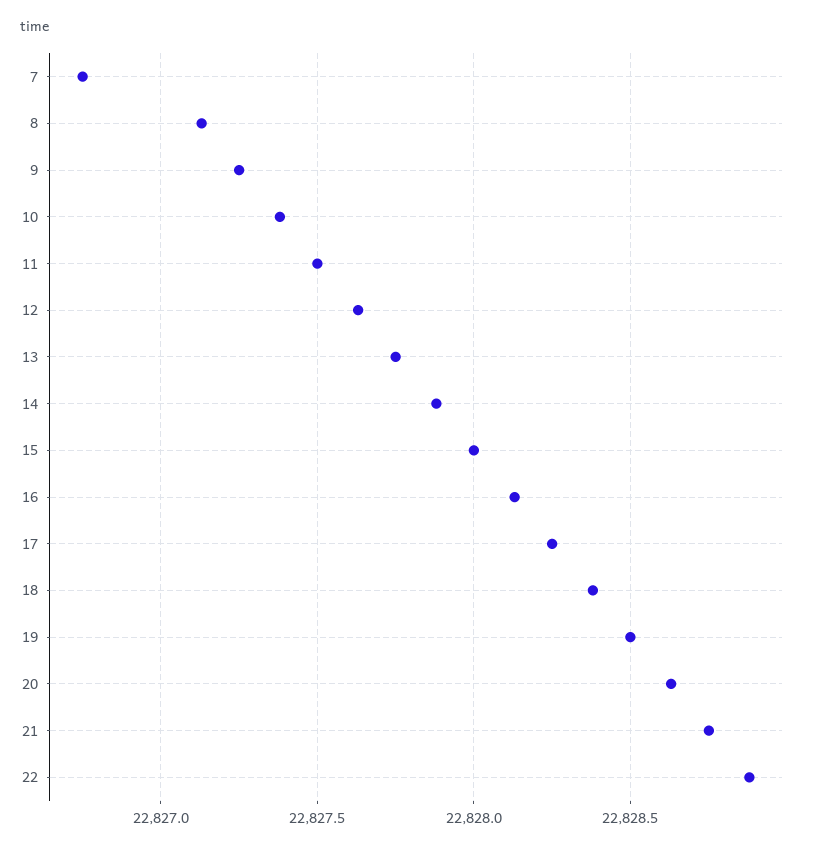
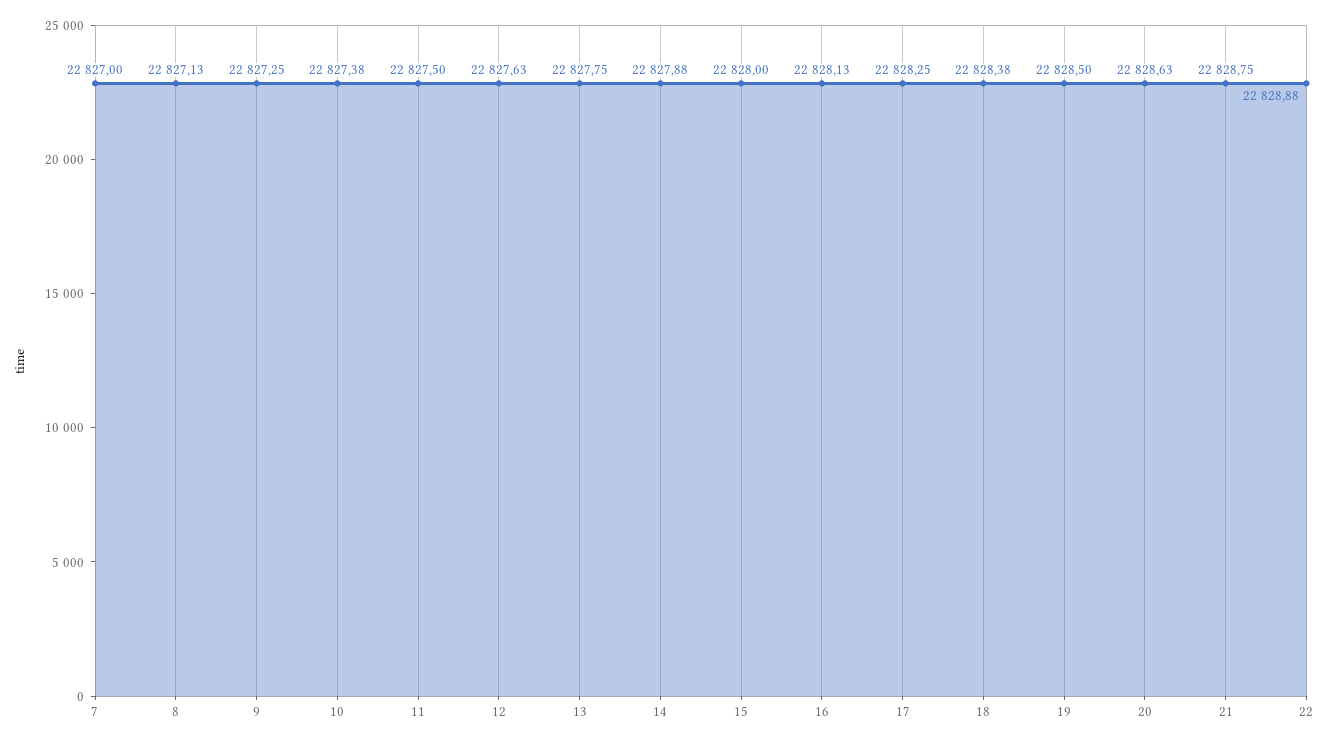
7: 22826.75 -> 22827

